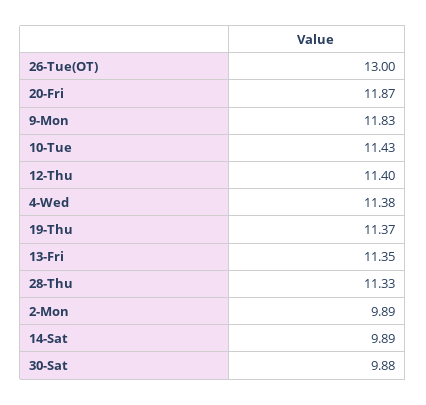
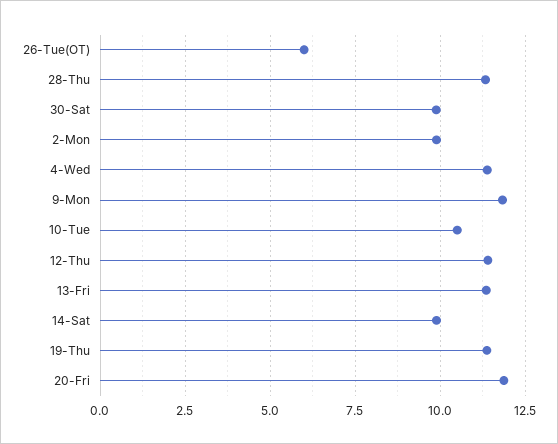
26-Tue(OT): 13 -> 6
10-Tue: 11.43 -> 10.5

